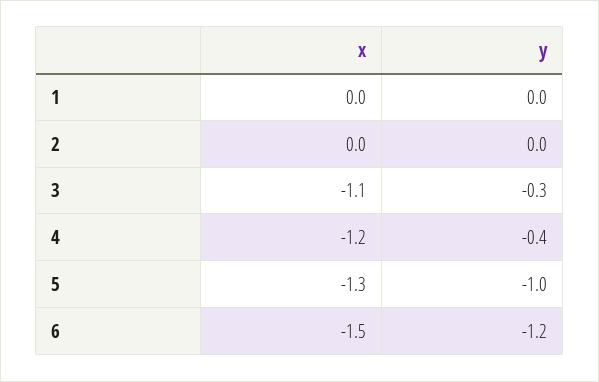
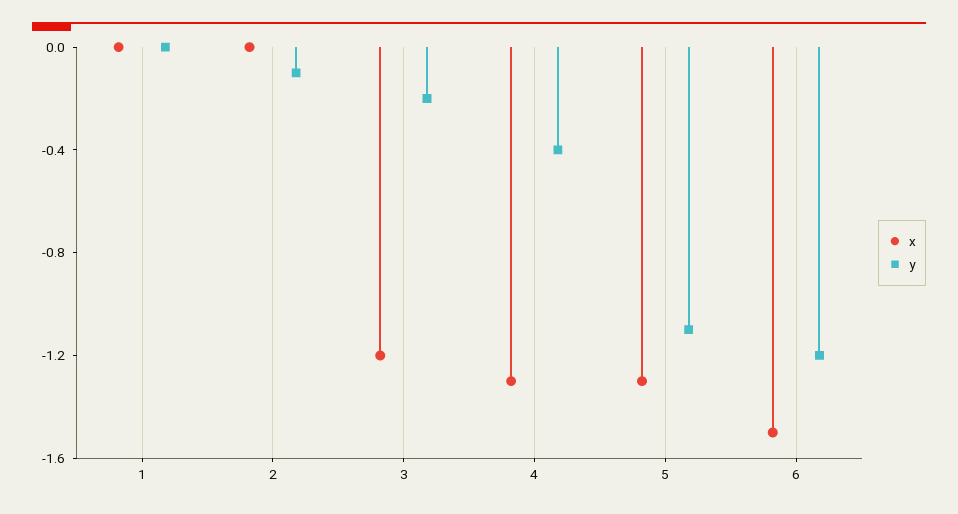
y, 2: 0 -> -0.1
x, 3: -1.1 -> -1.2
y, 3: -0.3 -> -0.2
x, 4: -1.2 -> -1.3
y, 5: -1 -> -1.1

